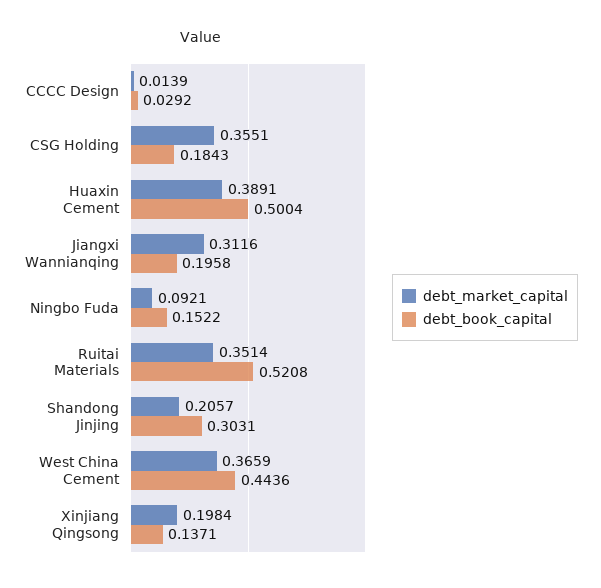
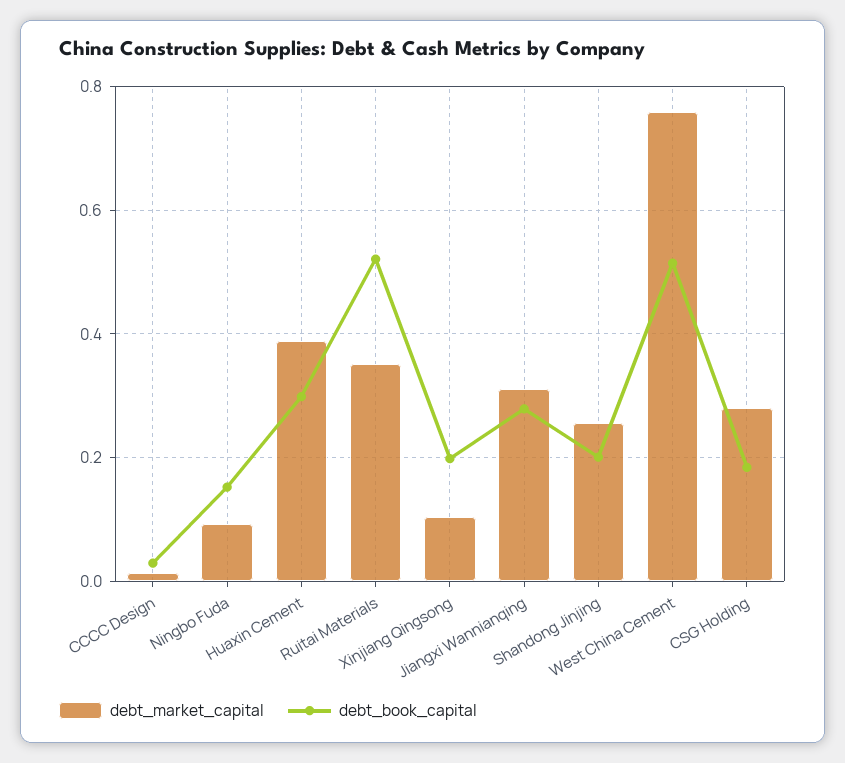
debt_market_capital, CSG Holding: 0.3551 -> 0.28
debt_book_capital, Huaxin Cement: 0.5004 -> 0.3
debt_book_capital, Jiangxi Wannianqing: 0.1958 -> 0.28
debt_market_capital, Shandong Jinjing: 0.2057 -> 0.26
debt_book_capital, Shandong Jinjing: 0.3031 -> 0.2
debt_market_capital, West China Cement: 0.3659 -> 0.76
debt_book_capital, West China Cement: 0.4436 -> 0.52
debt_market_capital, Xinjiang Qingsong: 0.1984 -> 0.1
debt_book_capital, Xinjiang Qingsong: 0.1371 -> 0.2

